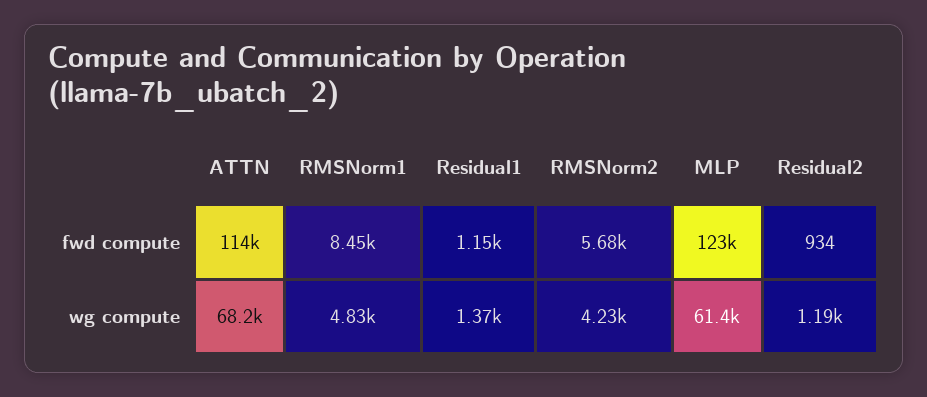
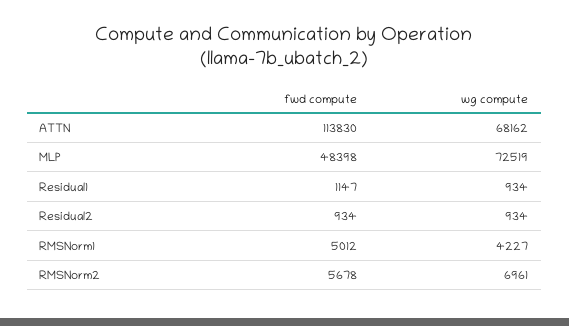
RMSNorm1, fwd compute: 8450 -> 5012
MLP, fwd compute: 123000 -> 48398
RMSNorm1, wg compute: 4830 -> 4227
Residual1, wg compute: 1370 -> 934
RMSNorm2, wg compute: 4230 -> 6961
MLP, wg compute: 61400 -> 72519
Residual2, wg compute: 1190 -> 934

